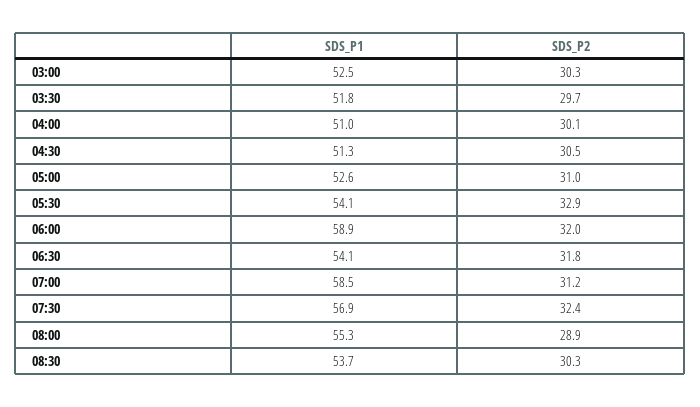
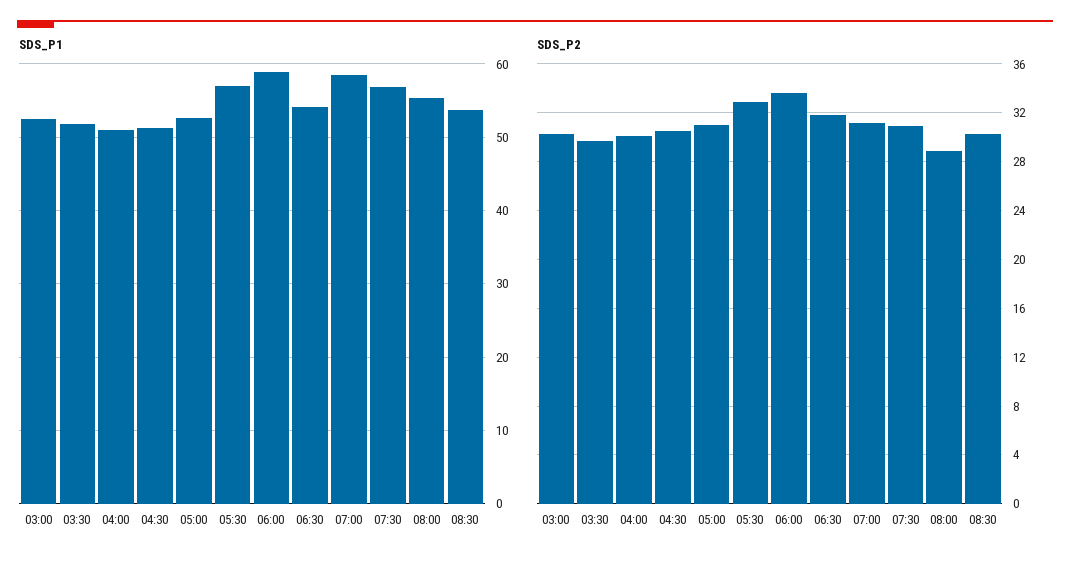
SDS_P1, 05:30: 54.1 -> 57
SDS_P2, 06:00: 32 -> 33.5
SDS_P2, 07:30: 32.4 -> 31

